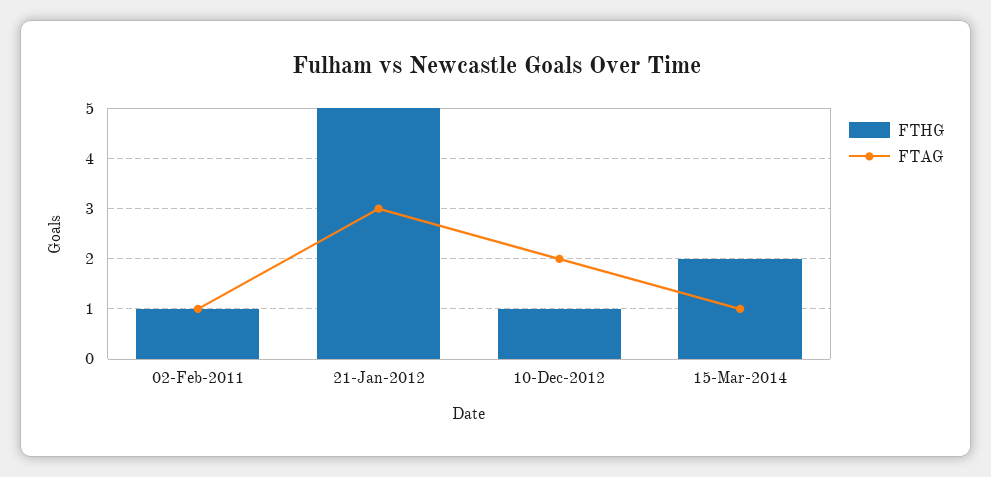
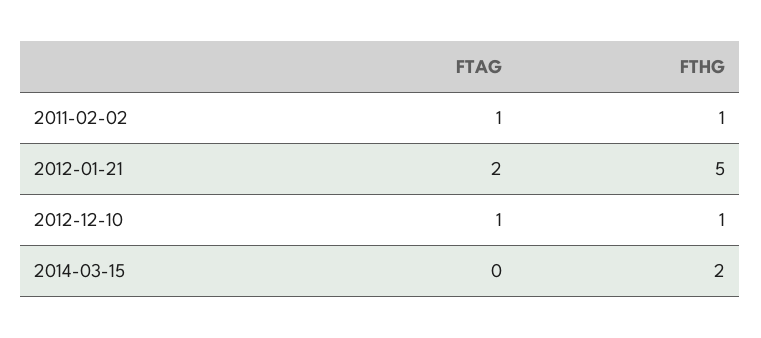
FTAG, 21-Jan-2012: 3 -> 2
FTAG, 10-Dec-2012: 2 -> 1
FTAG, 15-Mar-2014: 1 -> 0

